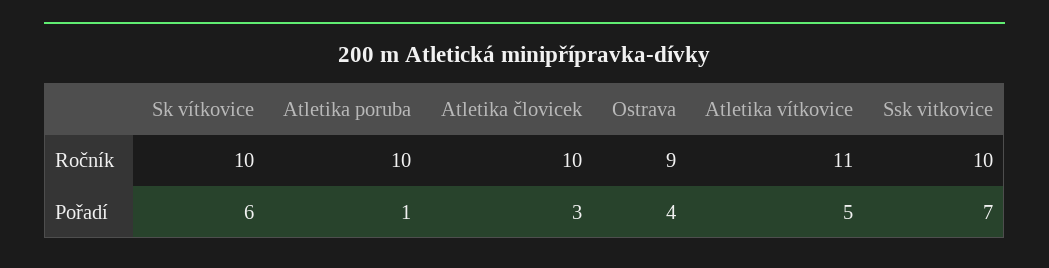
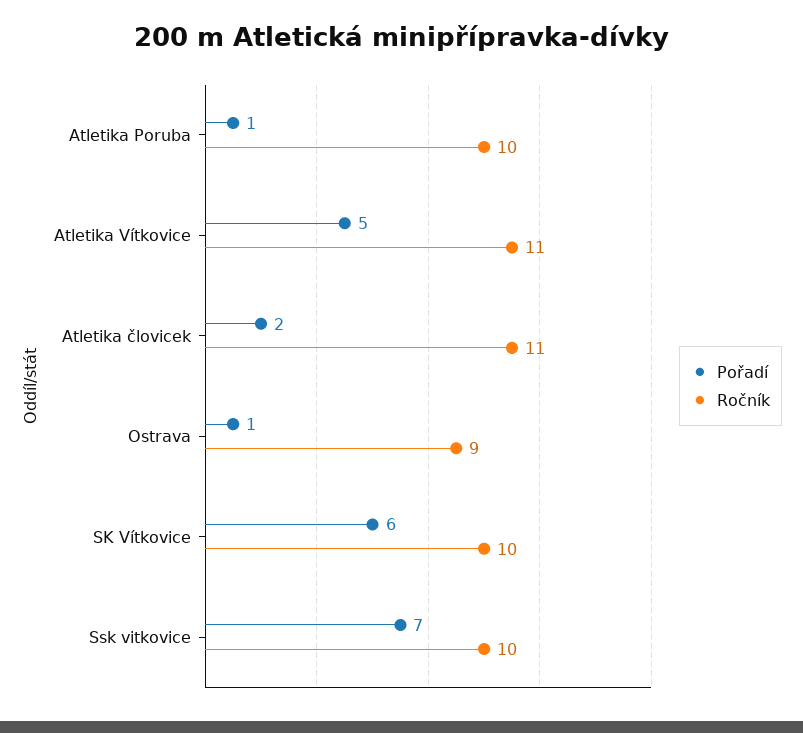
Ročník, Atletika človicek: 10 -> 11
Pořadí, Atletika človicek: 3 -> 2
Pořadí, Ostrava: 4 -> 1

